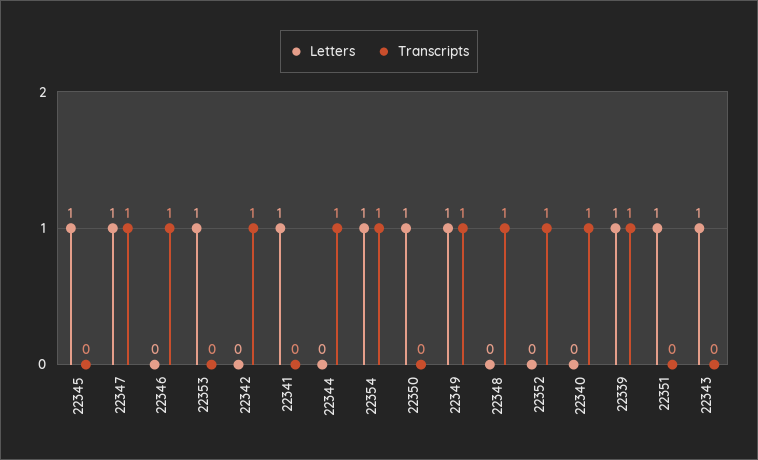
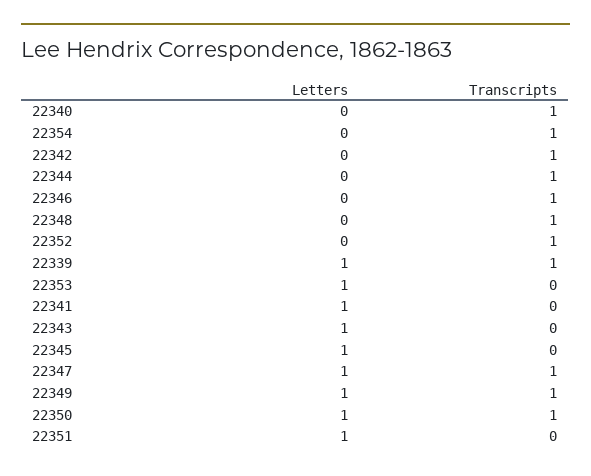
Letters, 22354: 1 -> 0
Transcripts, 22350: 0 -> 1

